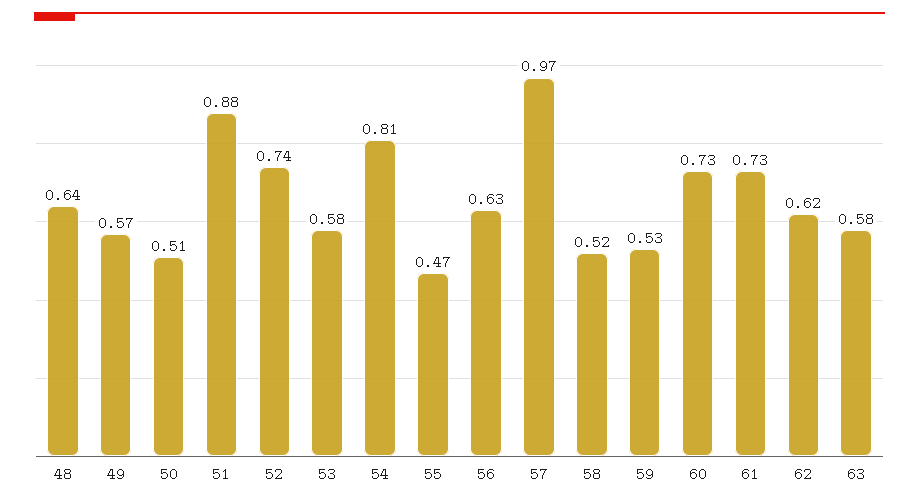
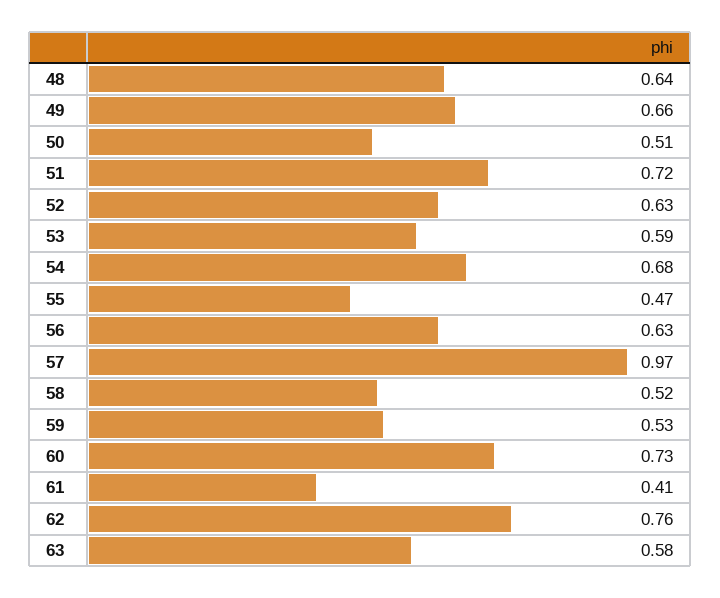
49: 0.57 -> 0.66
51: 0.88 -> 0.72
52: 0.74 -> 0.63
53: 0.58 -> 0.59
54: 0.81 -> 0.68
61: 0.73 -> 0.41
62: 0.62 -> 0.76

